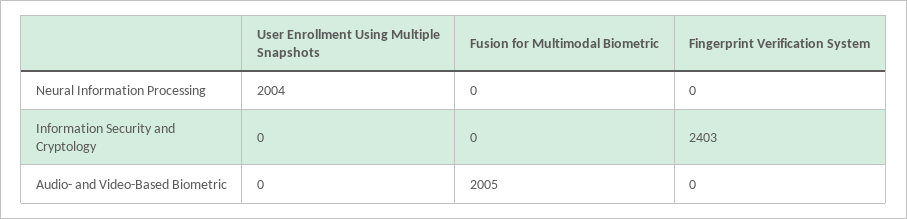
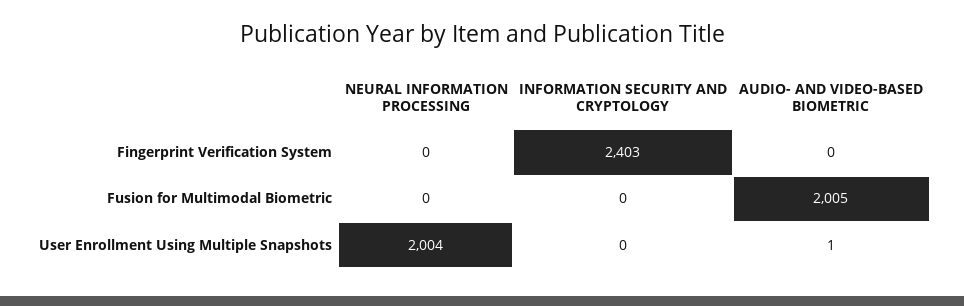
User Enrollment Using Multiple Snapshots, Audio- and Video-Based Biometric: 0 -> 1

